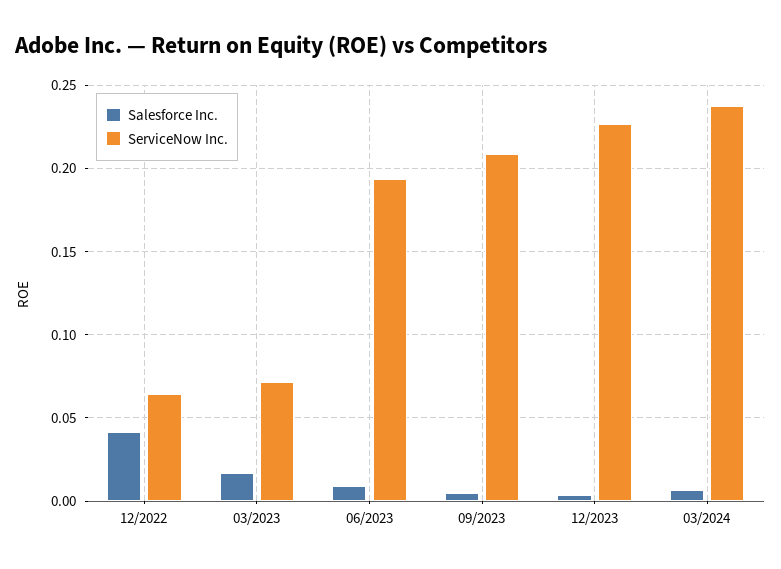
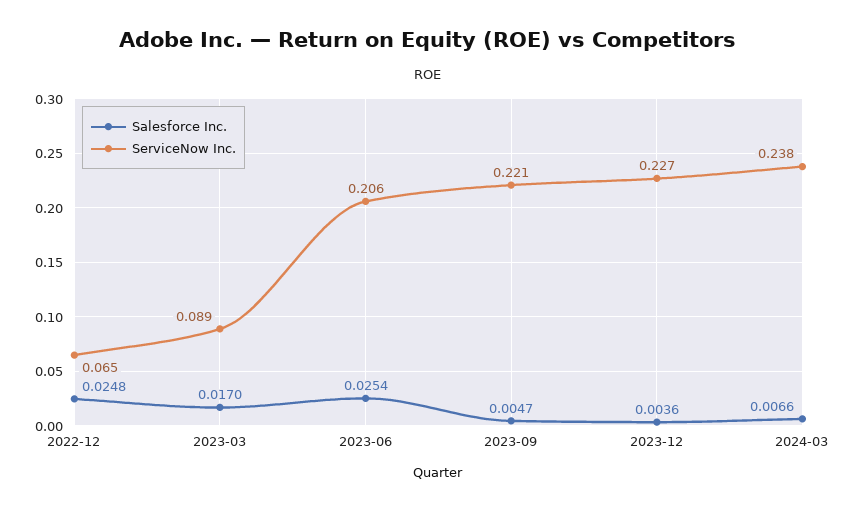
Salesforce Inc., 12/2022: 0.04 -> 0.0248
ServiceNow Inc., 03/2023: 0.07 -> 0.089
Salesforce Inc., 06/2023: 0.01 -> 0.0254
ServiceNow Inc., 06/2023: 0.195 -> 0.206
ServiceNow Inc., 09/2023: 0.21 -> 0.221

